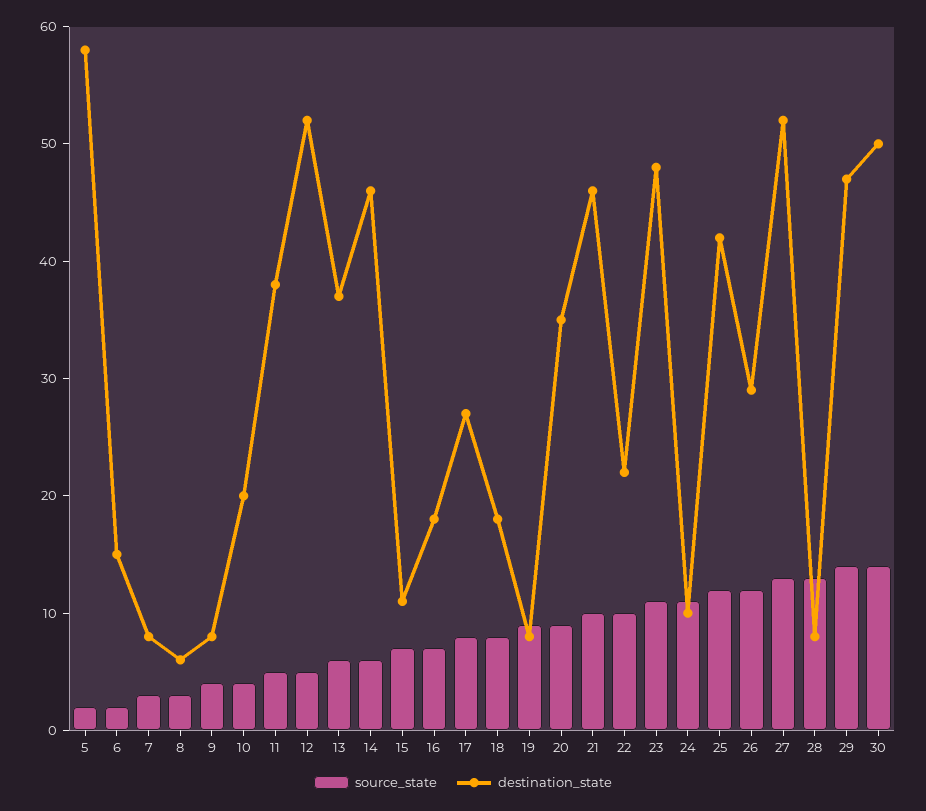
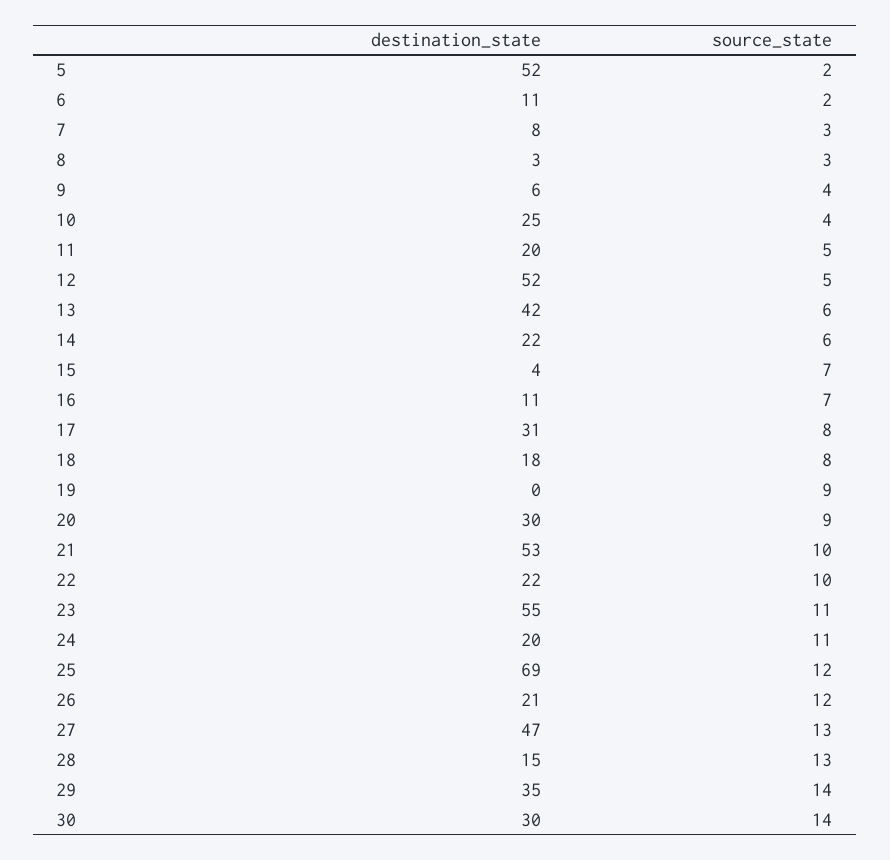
destination_state, 5: 58 -> 52
destination_state, 6: 15 -> 11
destination_state, 8: 6 -> 3
destination_state, 9: 8 -> 6
destination_state, 10: 20 -> 25
destination_state, 11: 38 -> 20
destination_state, 13: 37 -> 42
destination_state, 14: 46 -> 22
destination_state, 15: 11 -> 4
destination_state, 16: 18 -> 11
destination_state, 17: 27 -> 31
destination_state, 19: 8 -> 0
destination_state, 20: 35 -> 30
destination_state, 21: 46 -> 53
destination_state, 23: 48 -> 55
destination_state, 24: 10 -> 20
destination_state, 25: 42 -> 69
destination_state, 26: 29 -> 21
destination_state, 27: 52 -> 47
destination_state, 28: 8 -> 15
destination_state, 29: 47 -> 35
destination_state, 30: 50 -> 30

